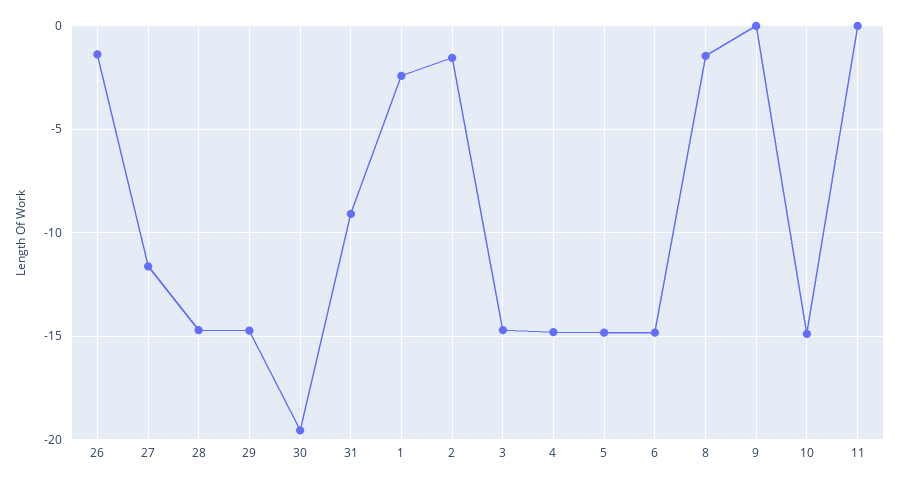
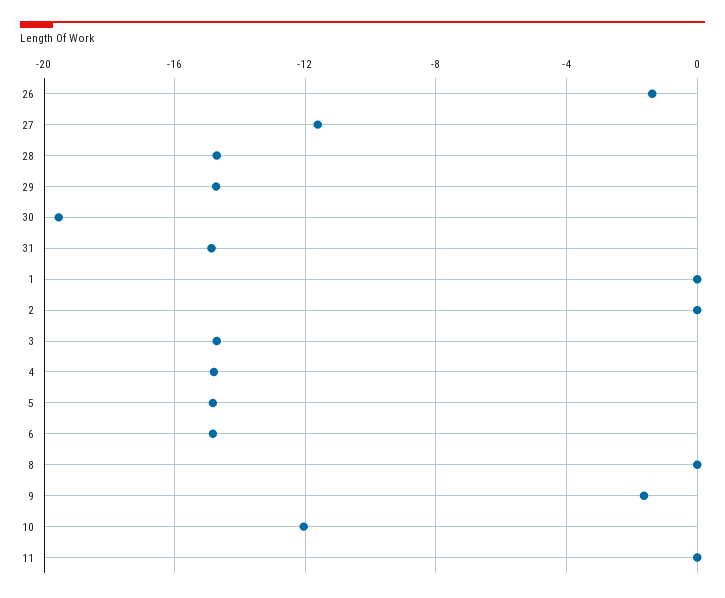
31: -9 -> -15
1: -2.5 -> 0
2: -1.5 -> 0
8: -1.5 -> 0
9: 0 -> -1.5
10: -15 -> -12

